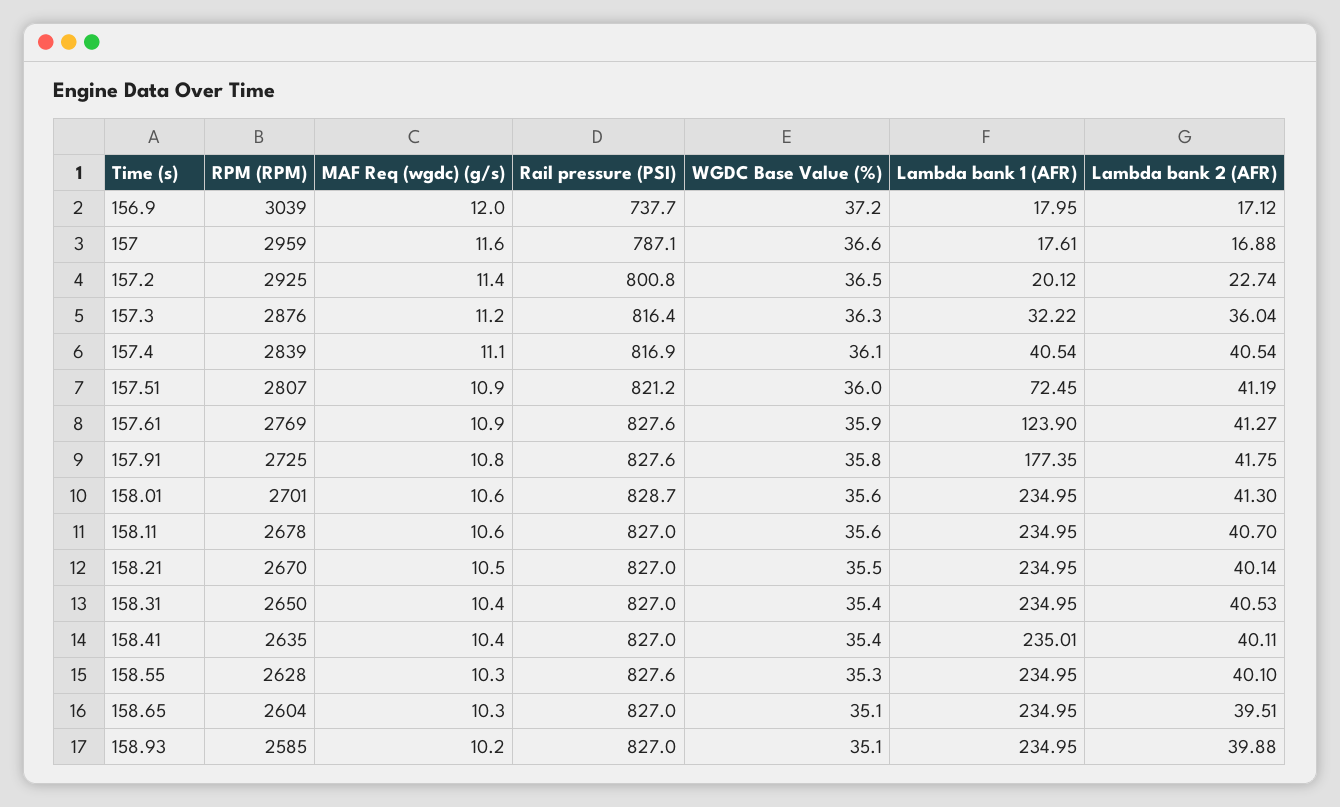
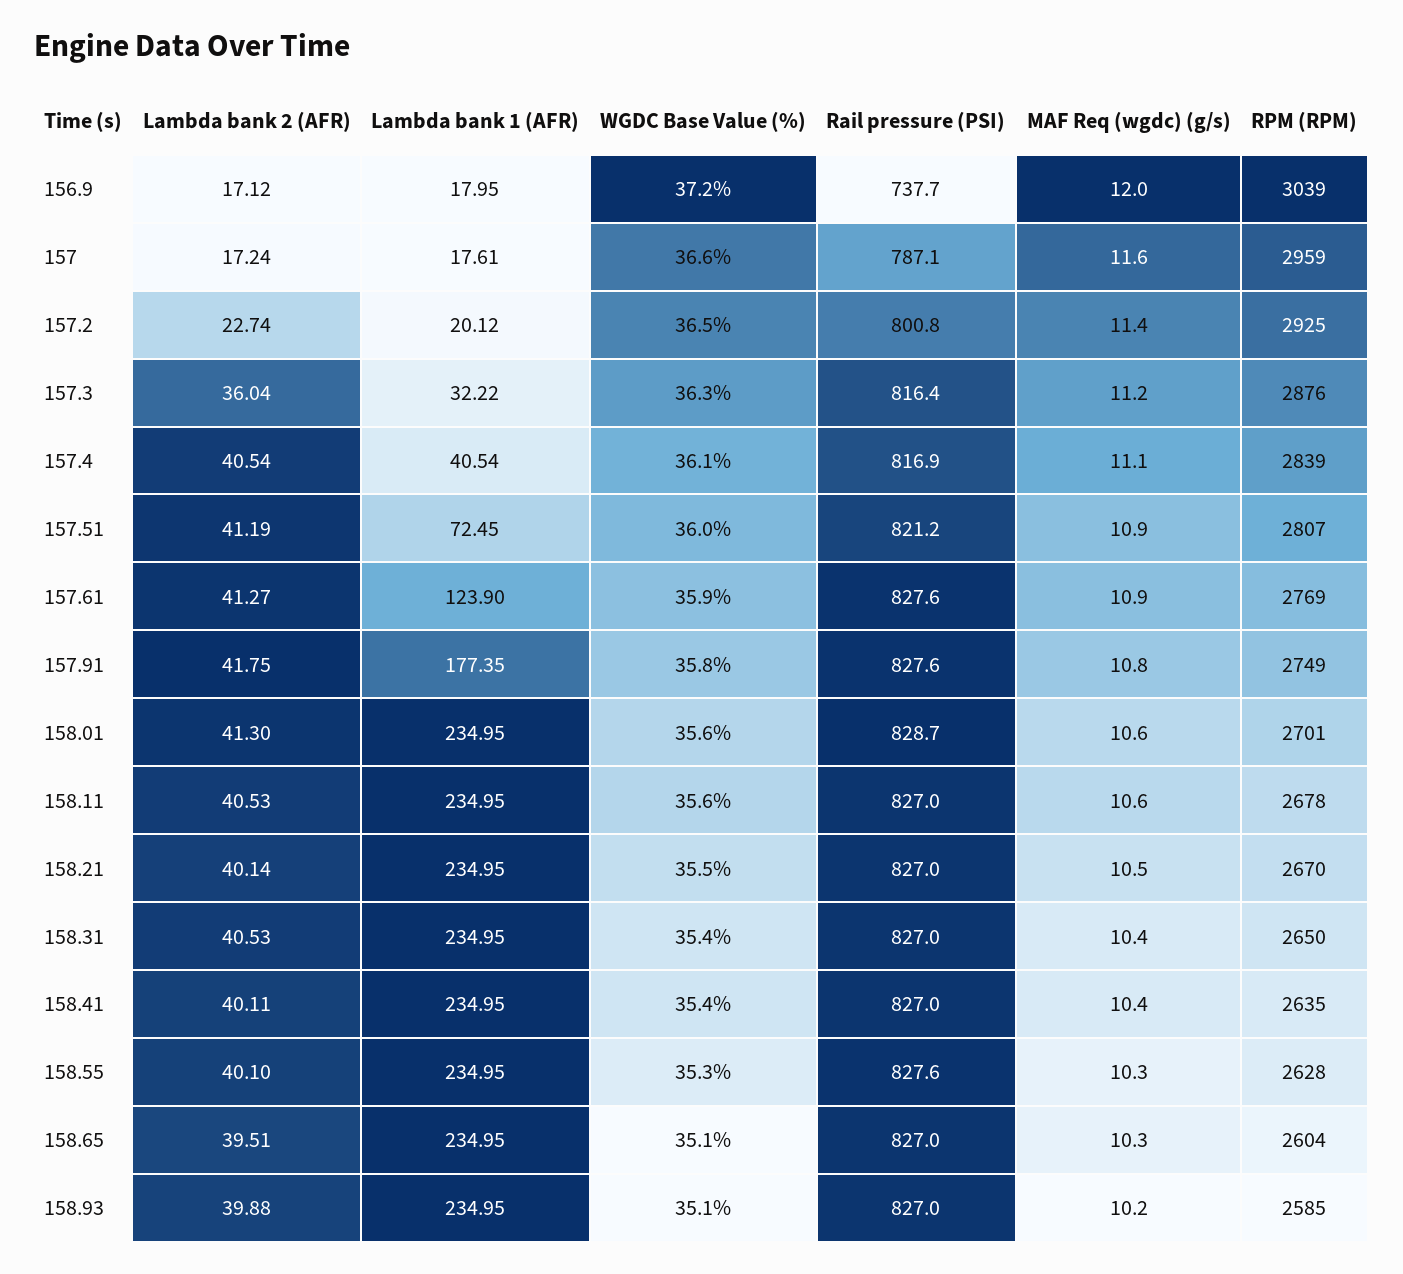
Lambda bank 2 (AFR), 157: 16.88 -> 17.24
RPM (RPM), 157.91: 2725 -> 2749
Lambda bank 2 (AFR), 158.11: 40.7 -> 40.53
Lambda bank 1 (AFR), 158.41: 235.01 -> 234.95

